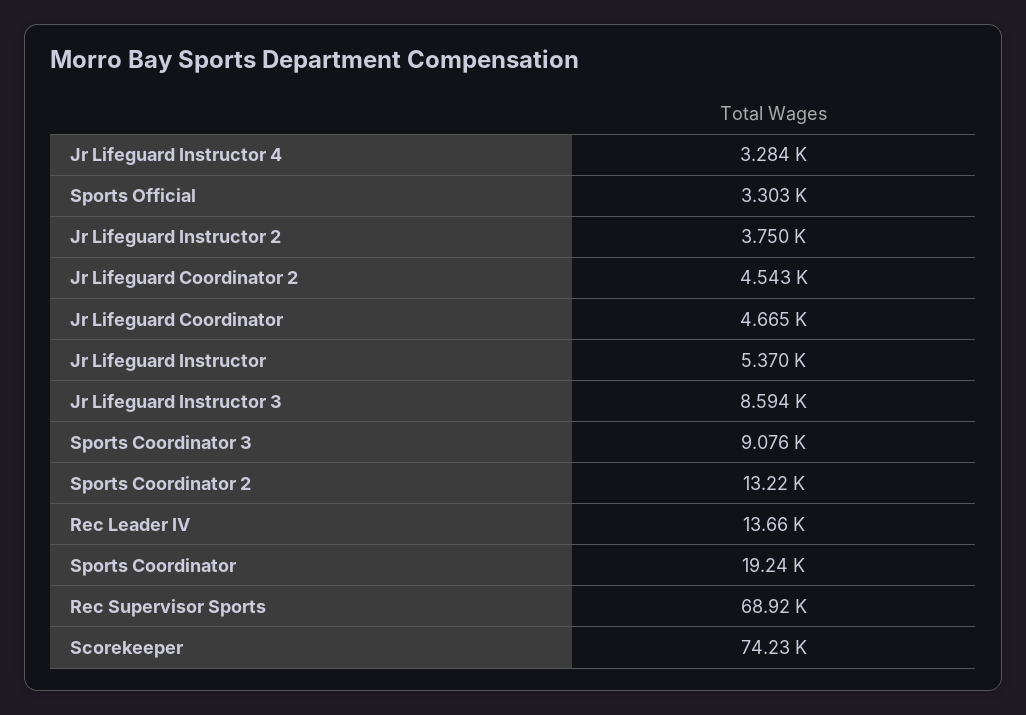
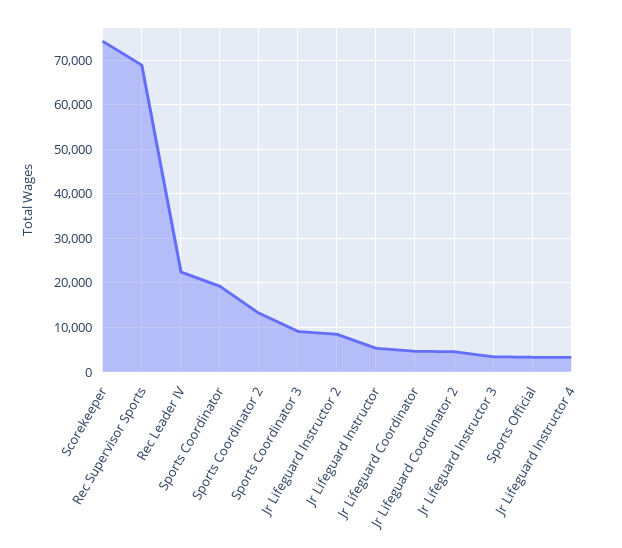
Jr Lifeguard Instructor 2: 3750 -> 8000
Jr Lifeguard Instructor 3: 8594 -> 4000
Rec Leader IV: 13660 -> 22000

